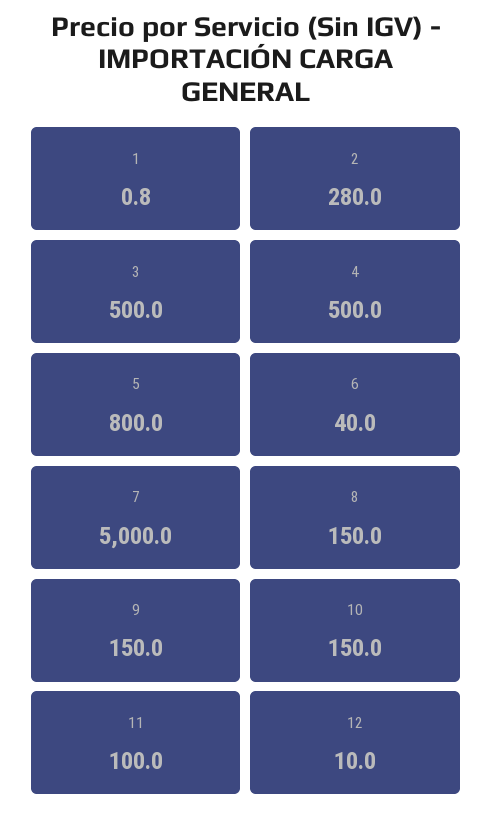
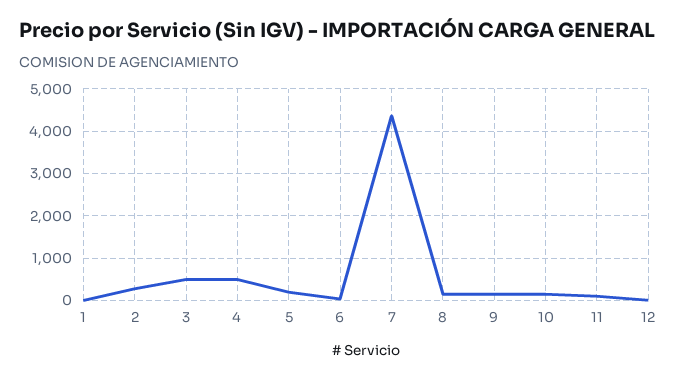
5: 800 -> 200
7: 5000 -> 4400

